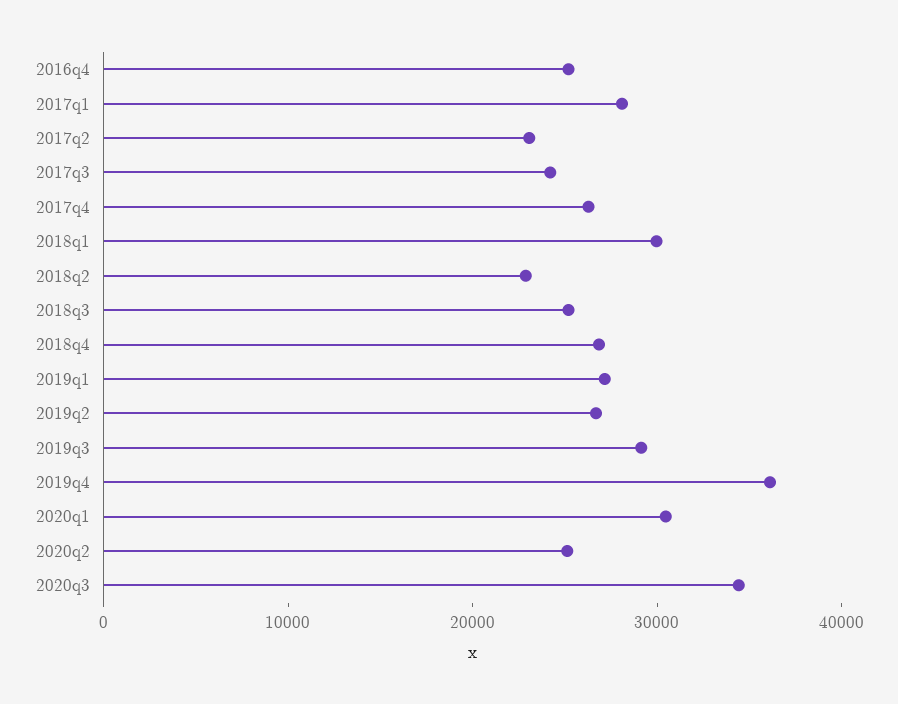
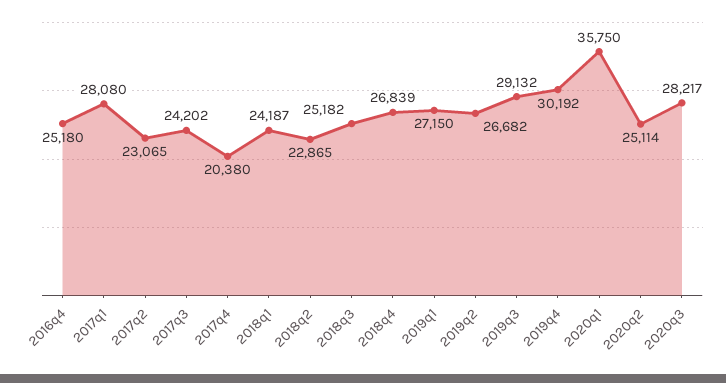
2017q4: 26000 -> 20380
2018q1: 30000 -> 24187
2019q4: 36000 -> 30192
2020q1: 30000 -> 35750
2020q3: 34000 -> 28217

